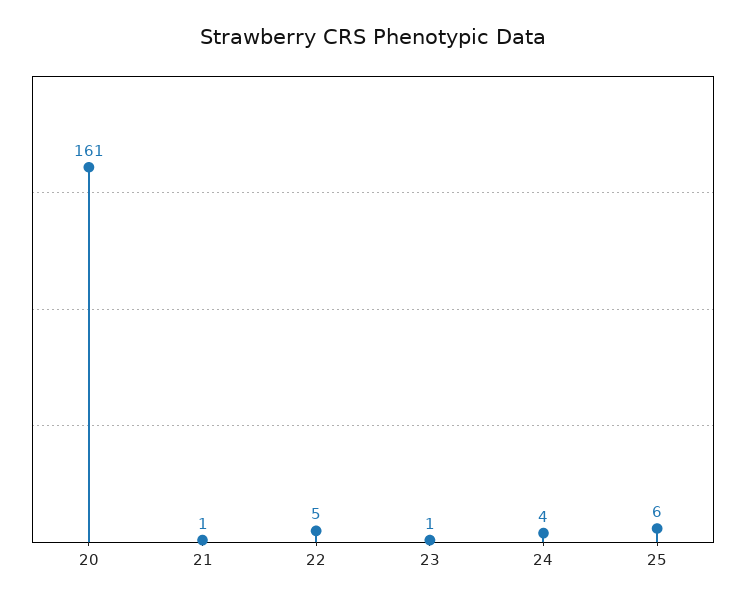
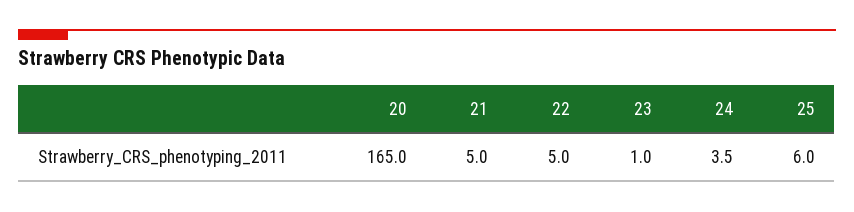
20: 161 -> 165
21: 1 -> 5

